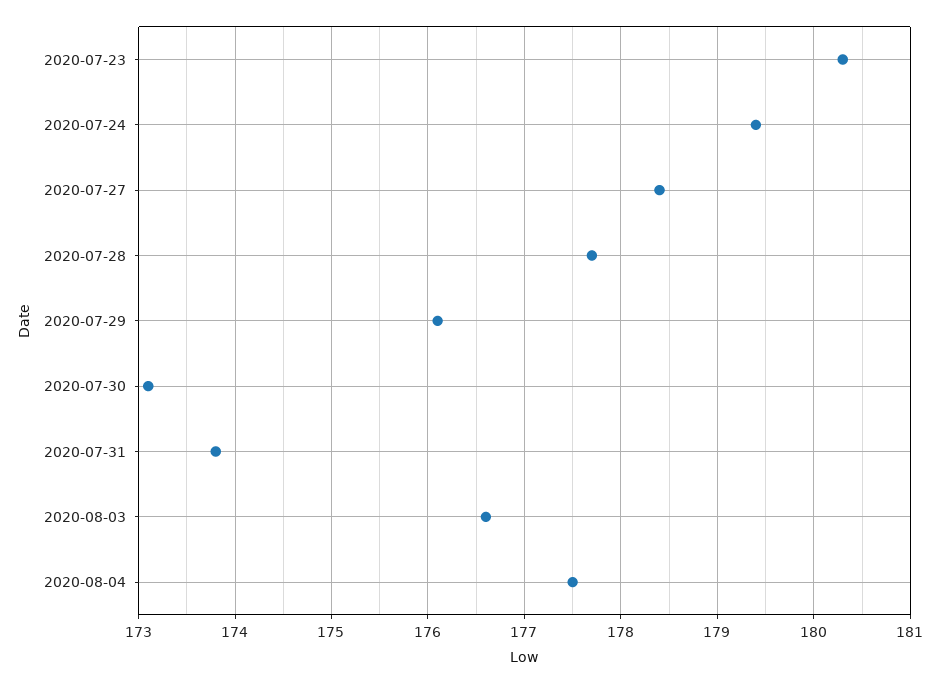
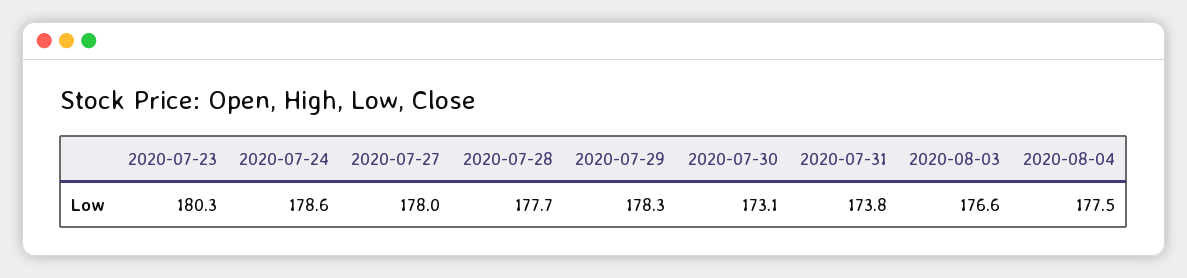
2020-07-24: 179.4 -> 178.6
2020-07-27: 178.4 -> 178
2020-07-29: 176.1 -> 178.3

